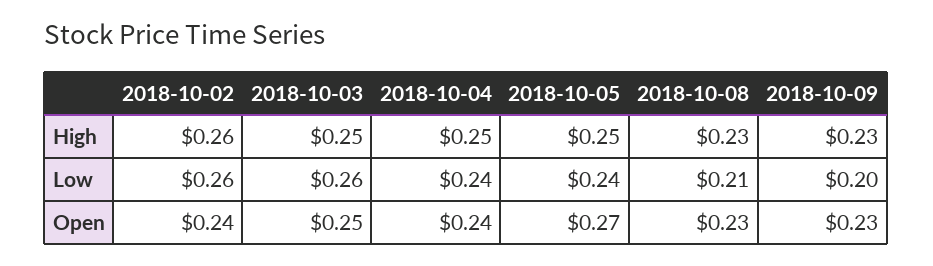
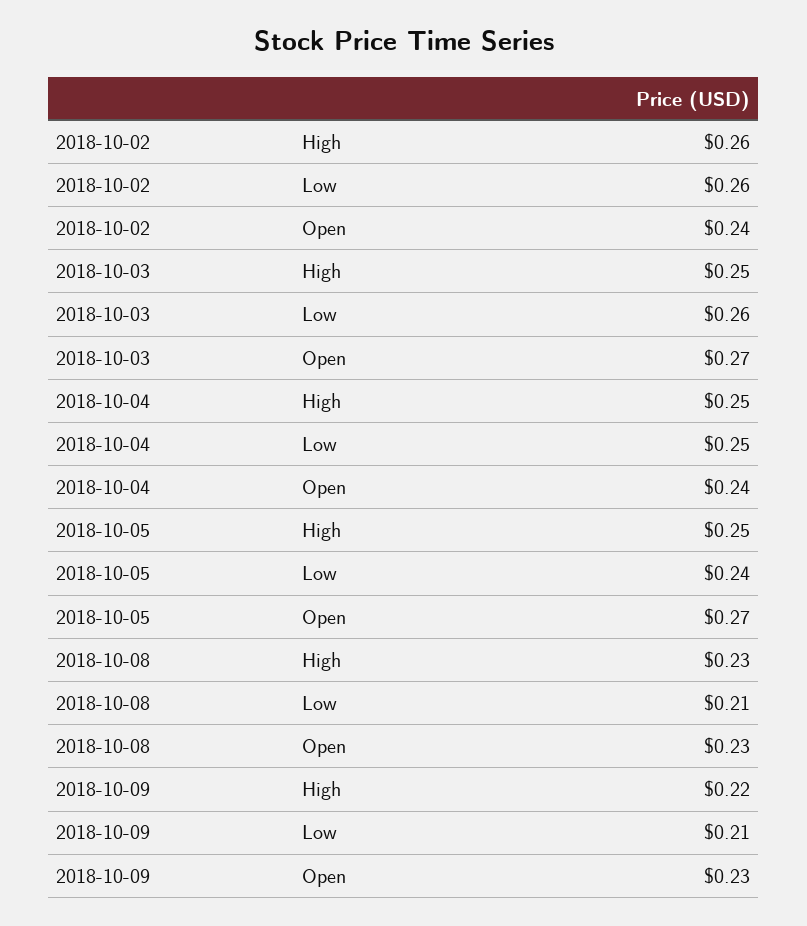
2018-10-09, High: 0.23 -> 0.22
2018-10-04, Low: 0.24 -> 0.25
2018-10-09, Low: 0.2 -> 0.21
2018-10-03, Open: 0.25 -> 0.27

